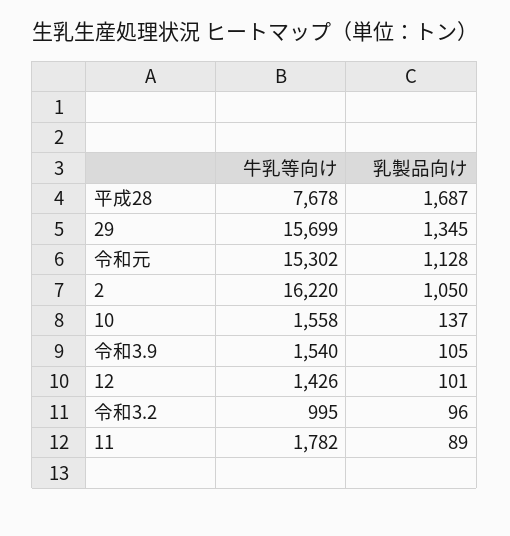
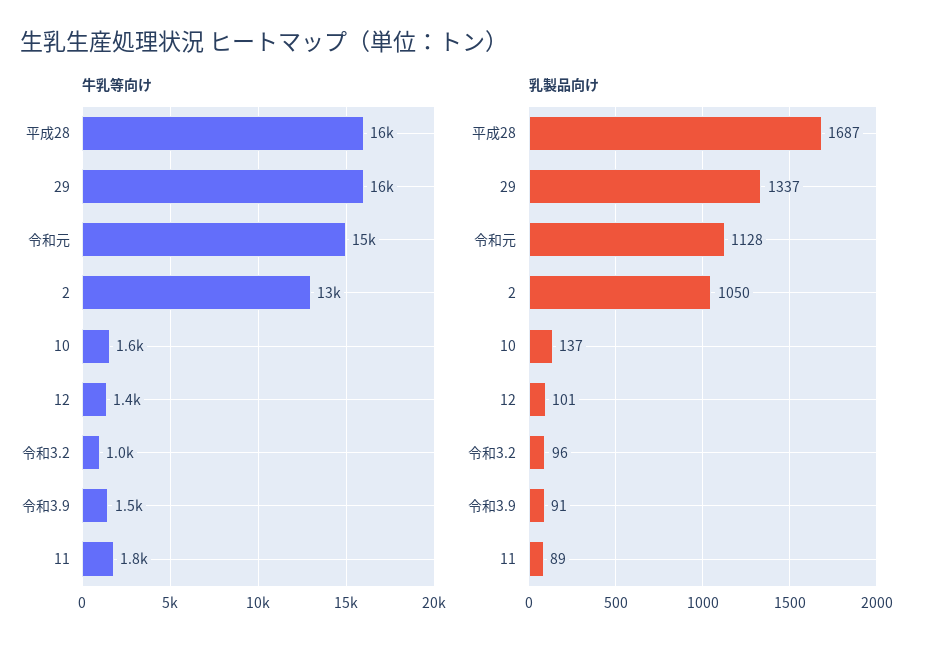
牛乳等向け, 平成28: 7678 -> 16000
乳製品向け, 29: 1345 -> 1337
牛乳等向け, 2: 16220 -> 13000
乳製品向け, 令和3.9: 105 -> 91

